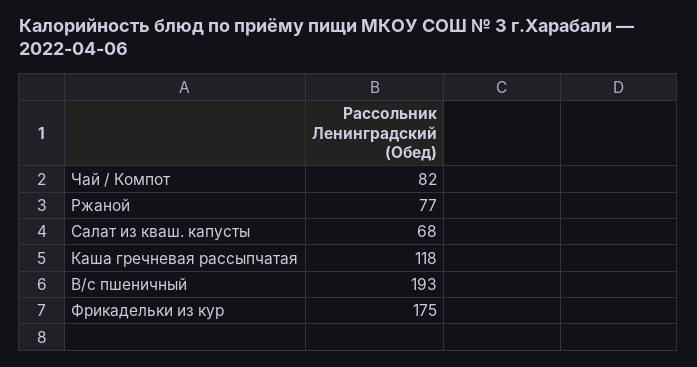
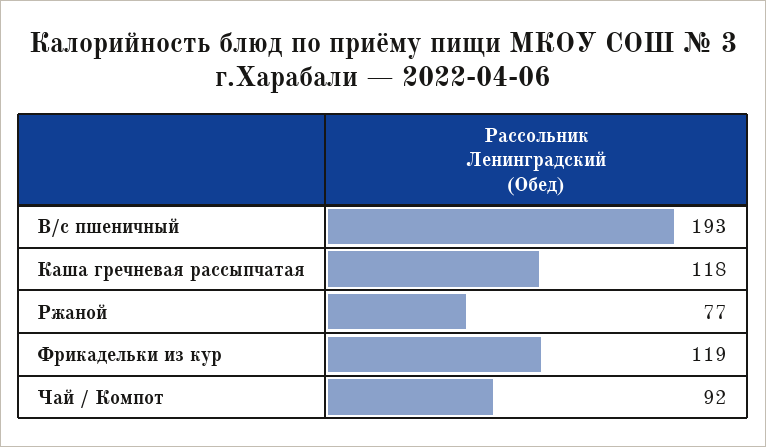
Чай / Компот: 82 -> 92
Салат из кваш. капусты: 68 -> none
Фрикадельки из кур: 175 -> 119

